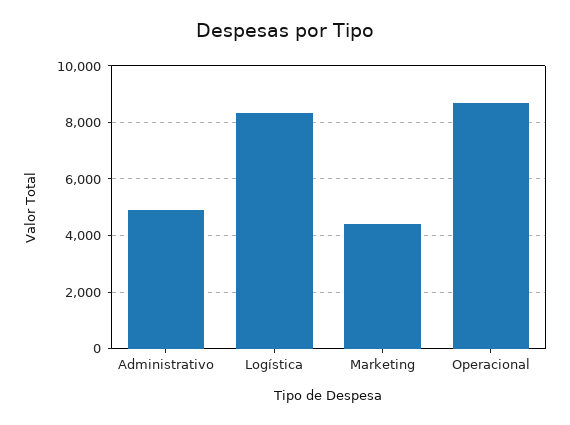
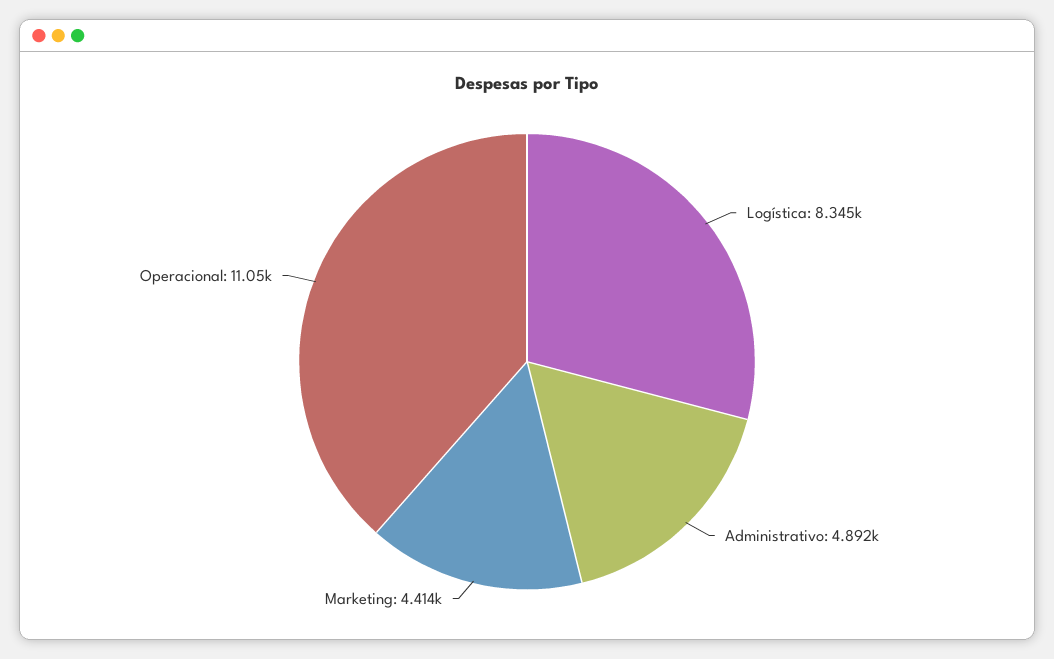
Operacional: 8750 -> 11050

